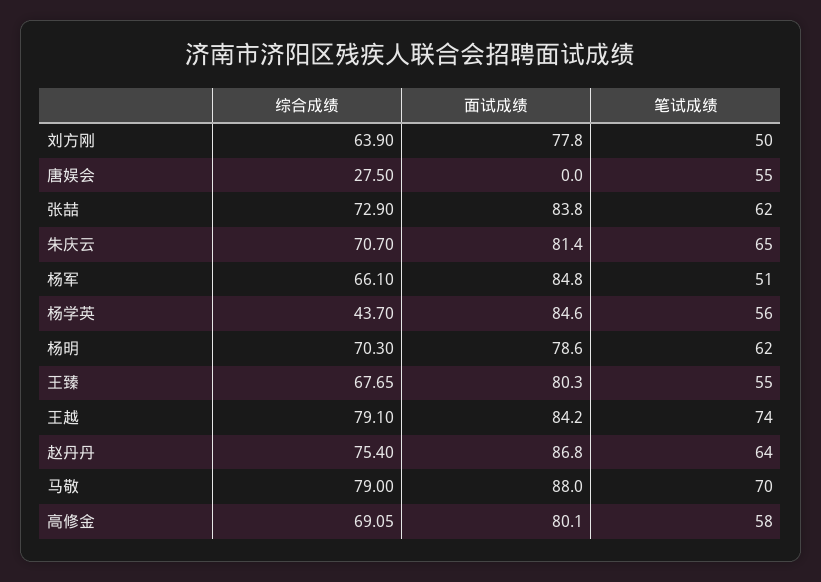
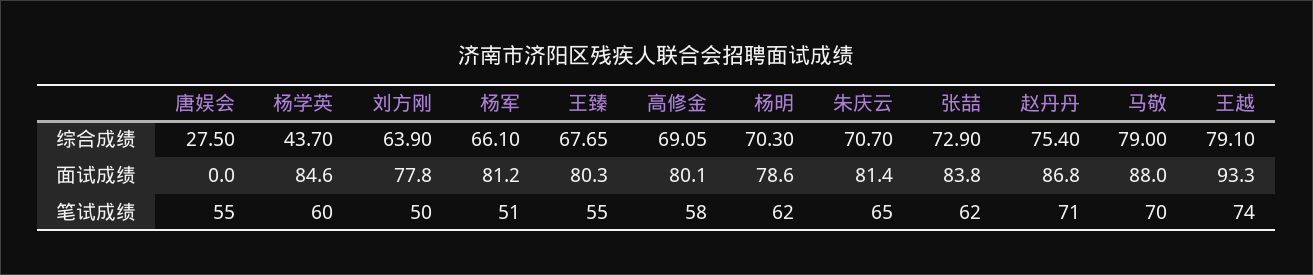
面试成绩, 杨军: 84.8 -> 81.2
笔试成绩, 杨学英: 56 -> 60
面试成绩, 王越: 84.2 -> 93.3
笔试成绩, 赵丹丹: 64 -> 71

